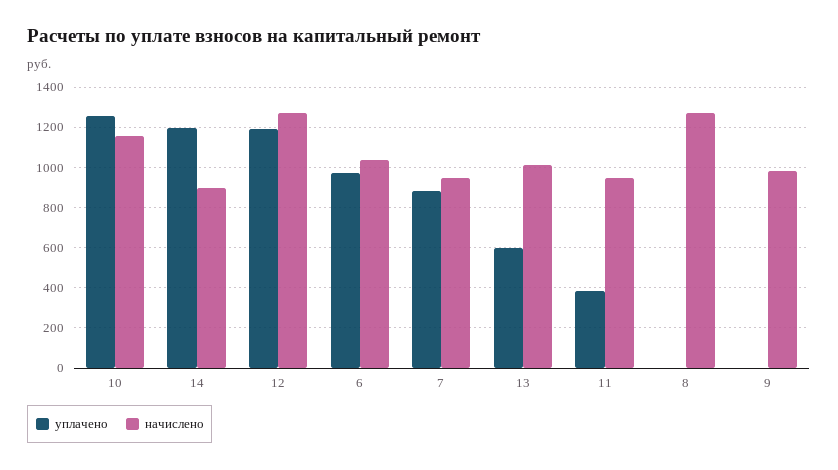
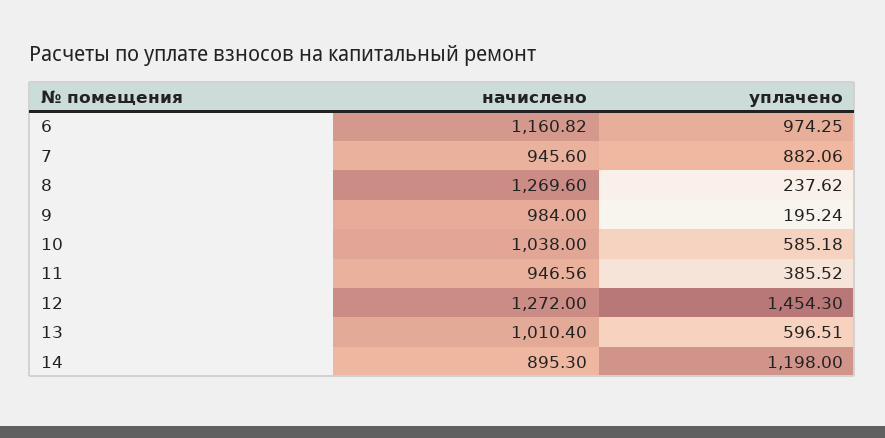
уплачено, 10: 1250 -> 585.18
начислено, 10: 1150 -> 1038
уплачено, 12: 1200 -> 1454.3
начислено, 6: 1050 -> 1160.82
уплачено, 8: 0 -> 237.62
уплачено, 9: 0 -> 195.24

